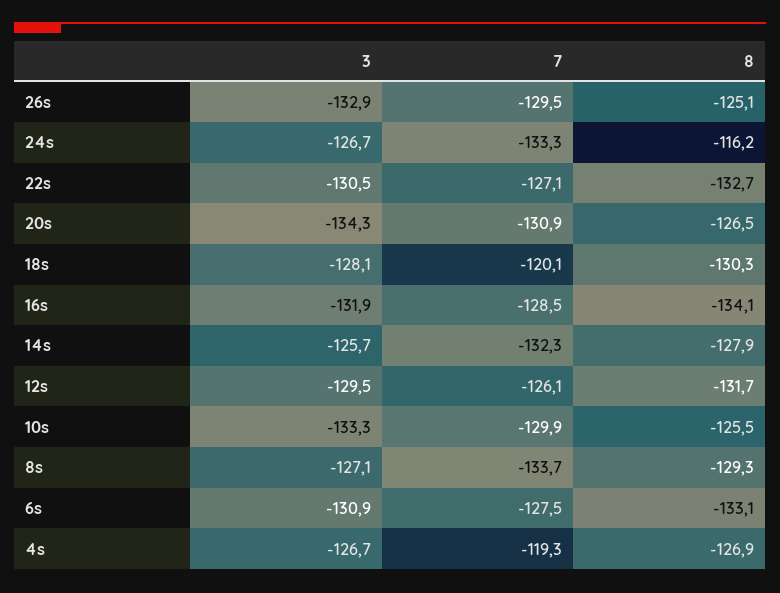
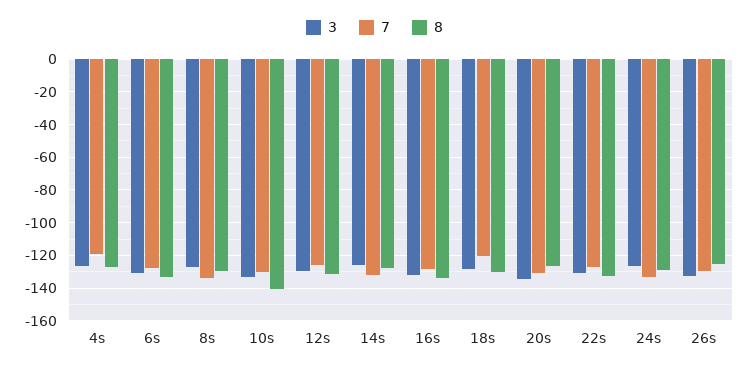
8, 24s: -116.2 -> -130
8, 10s: -125.5 -> -140

